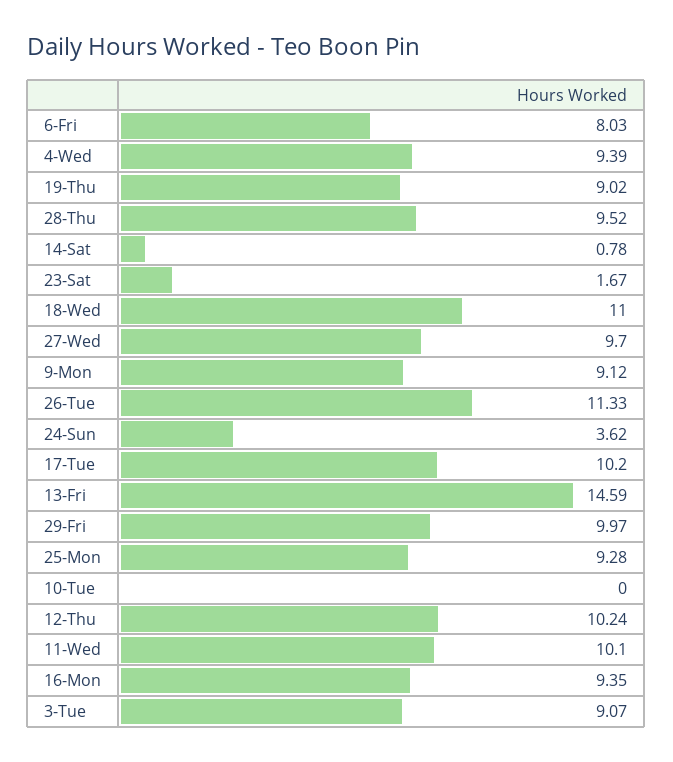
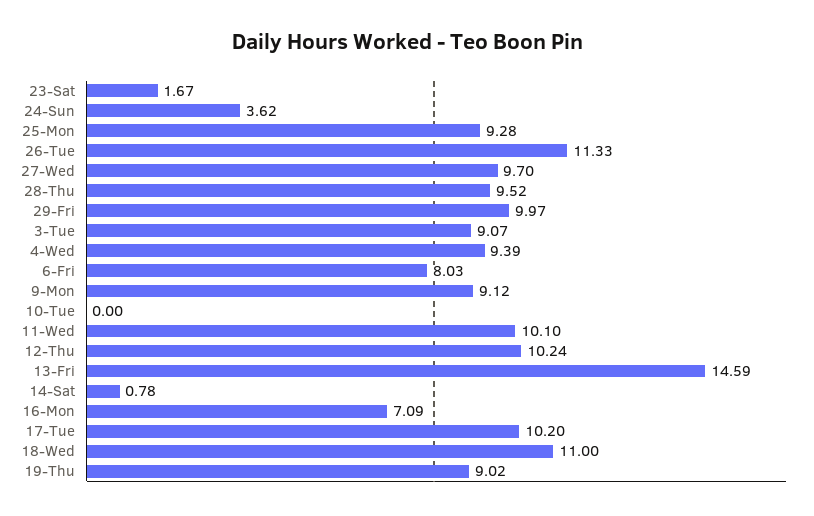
16-Mon: 9.35 -> 7.09

